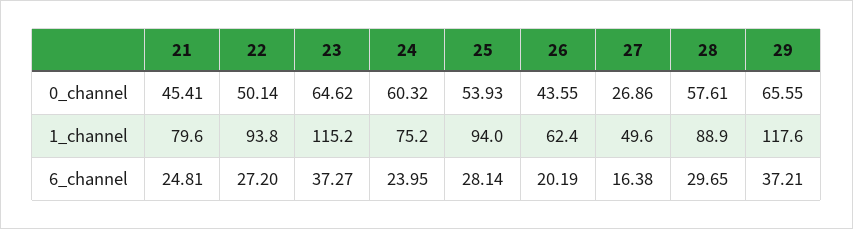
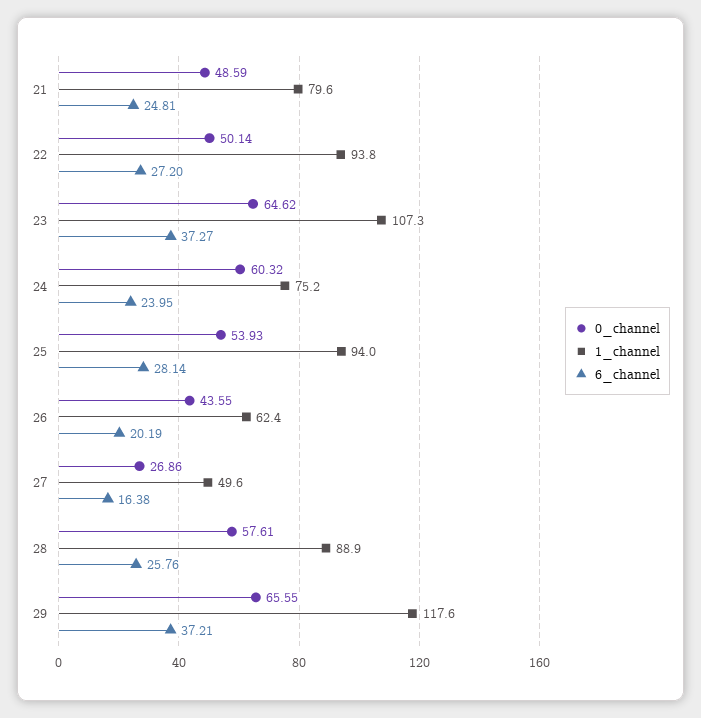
0_channel, 21: 45.41 -> 48.59
1_channel, 23: 115.2 -> 107.3
6_channel, 28: 29.65 -> 25.76

